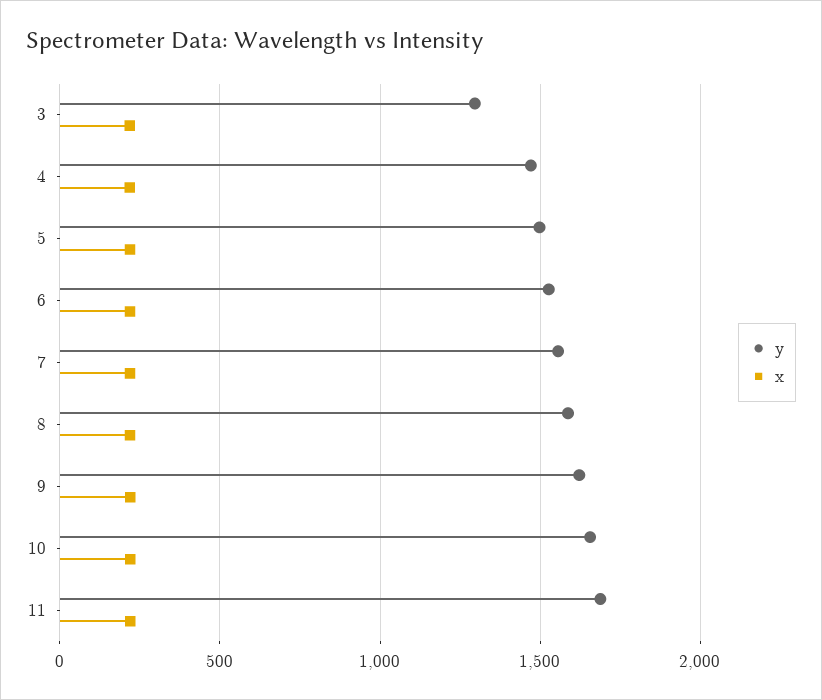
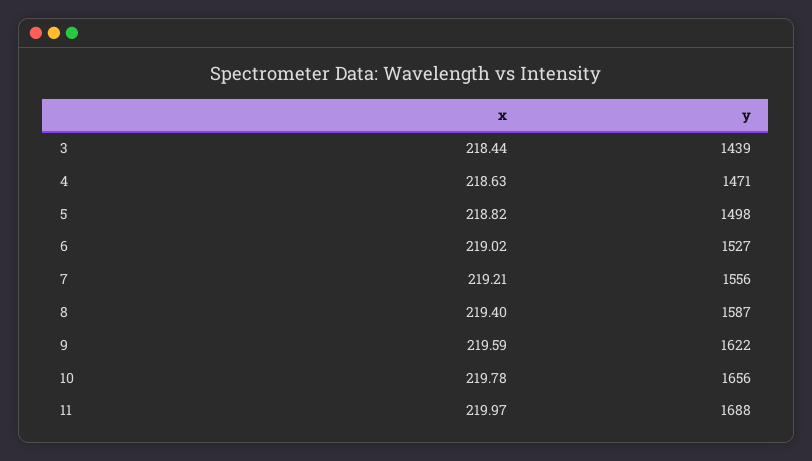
y, 3: 1300 -> 1439

